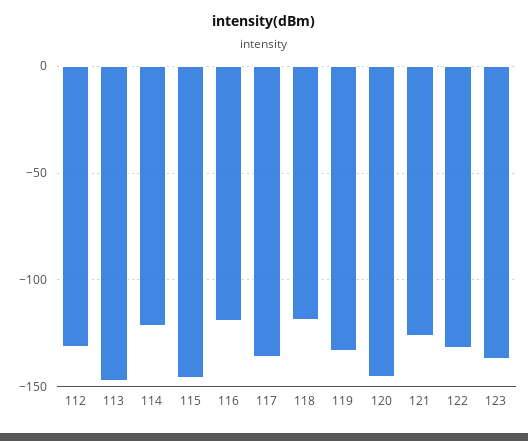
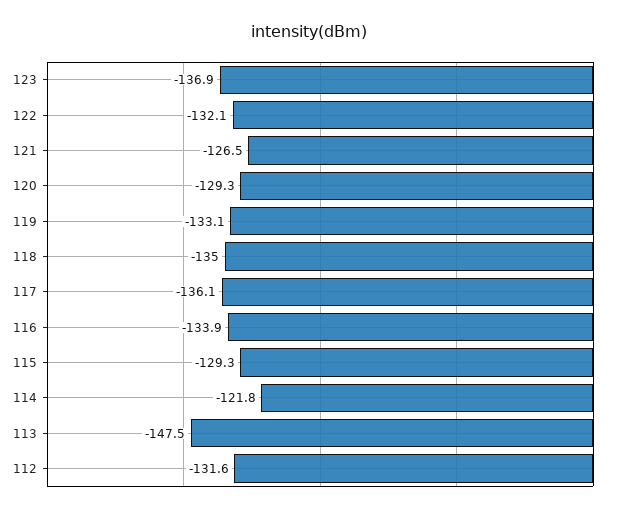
115: -145 -> -129.3
116: -120 -> -133.9
118: -120 -> -135
120: -145 -> -129.3

